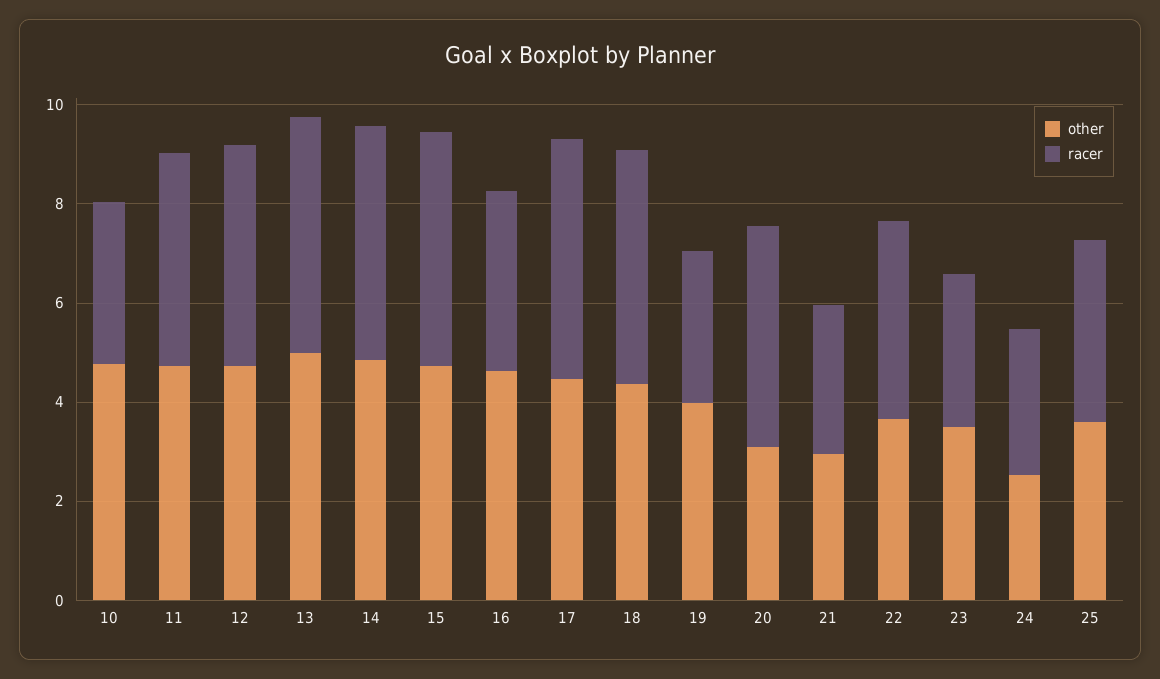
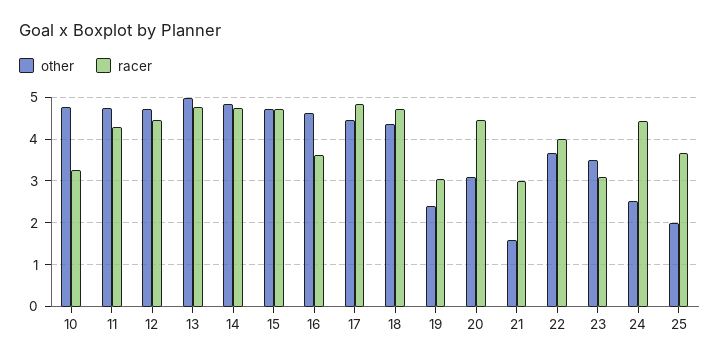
other, 19: 4 -> 2.4
other, 21: 3 -> 1.6
racer, 24: 3 -> 4.4
other, 25: 3.5 -> 2

